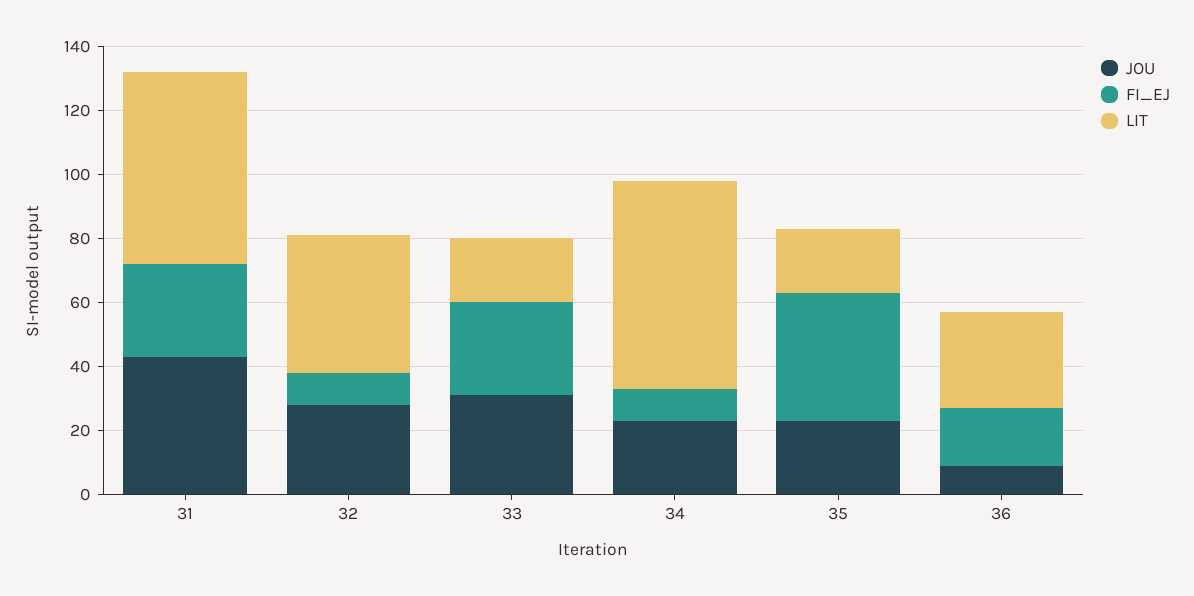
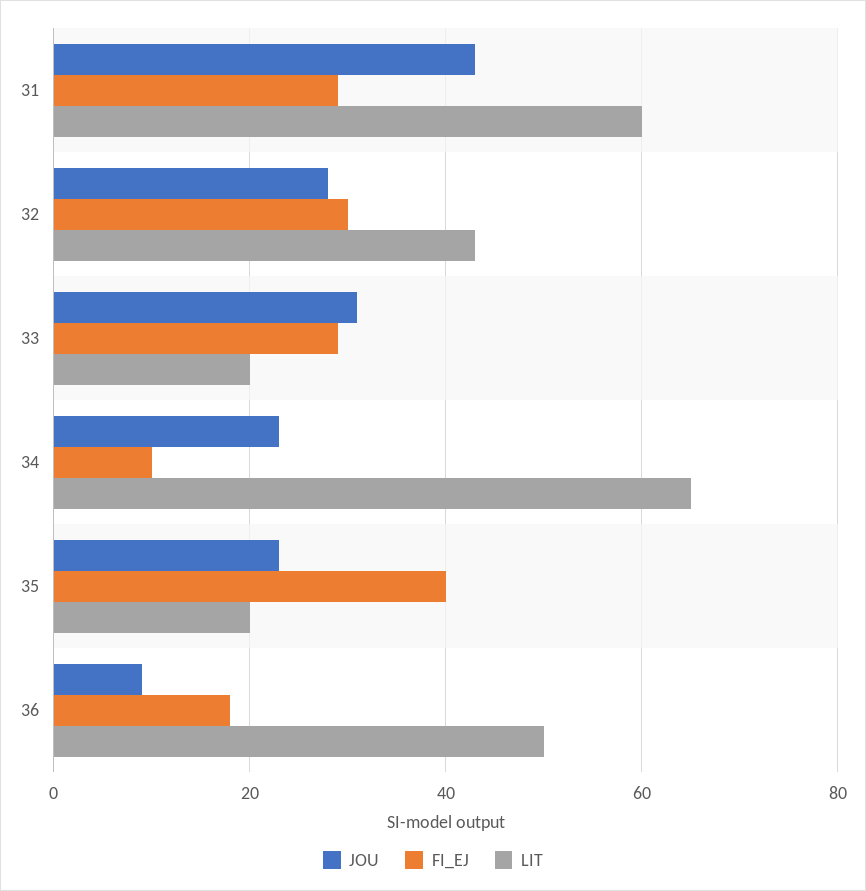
FI_EJ, 32: 10 -> 30
LIT, 36: 30 -> 50

